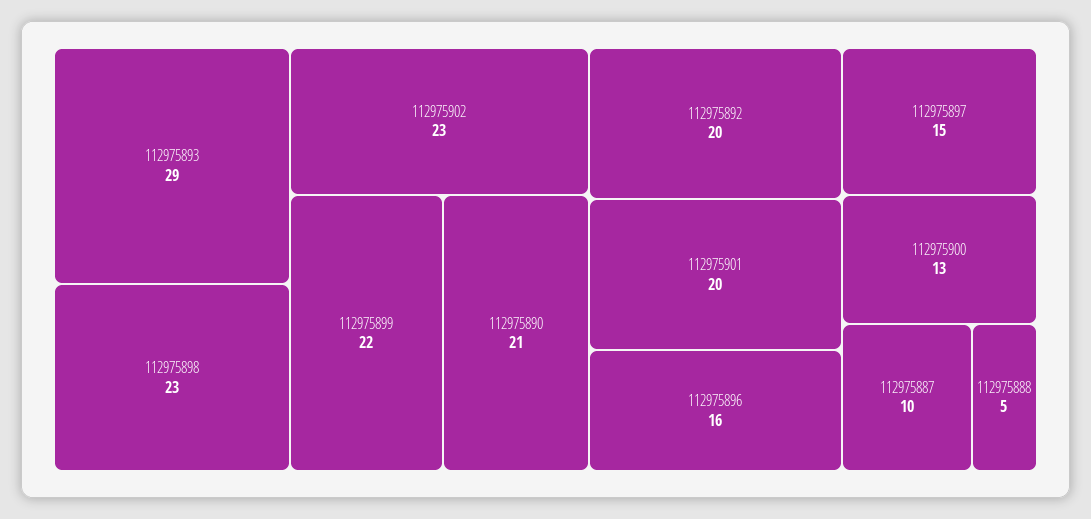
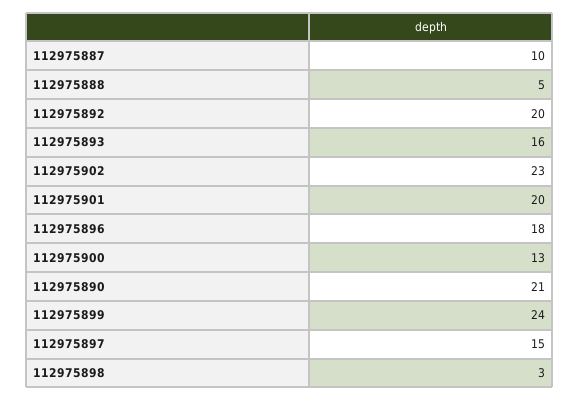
112975893: 29 -> 16
112975898: 23 -> 3
112975899: 22 -> 24
112975896: 16 -> 18

